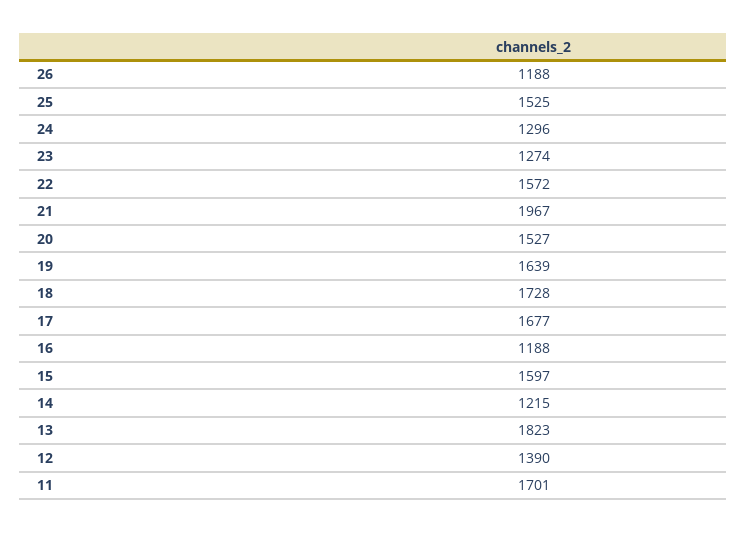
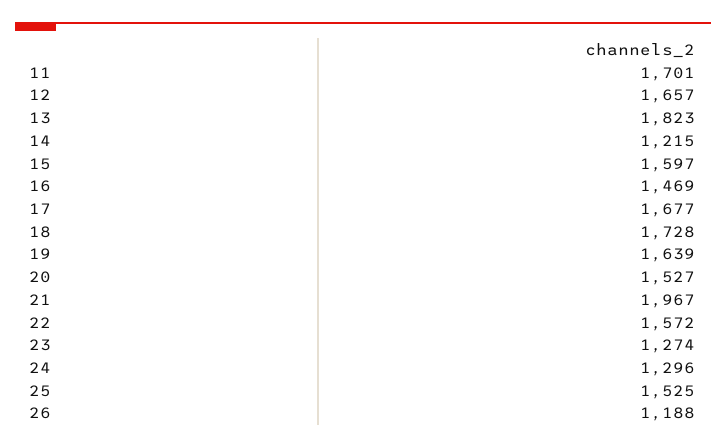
16: 1188 -> 1469
12: 1390 -> 1657

